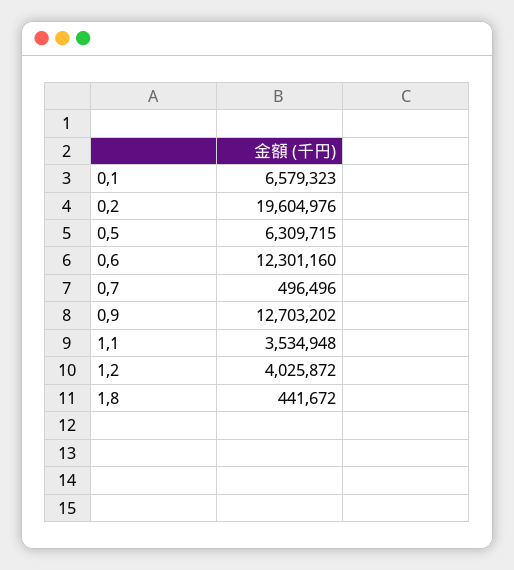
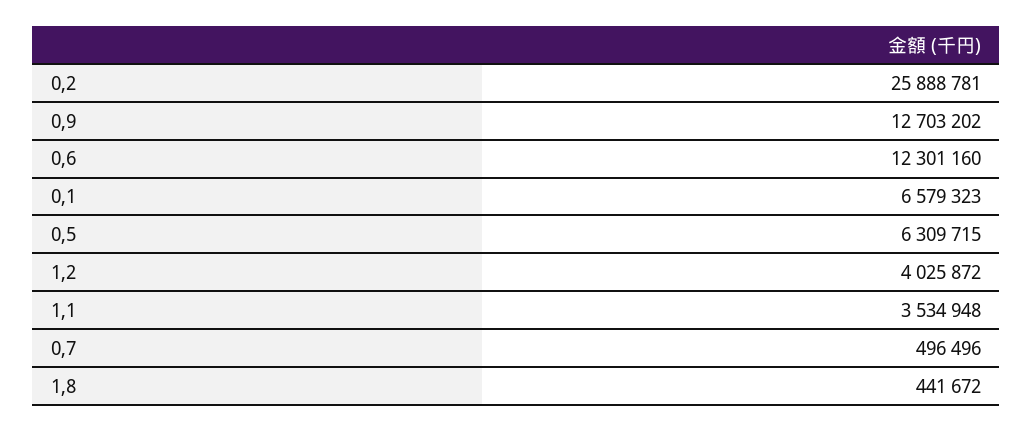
0,2: 19604976 -> 25888781

